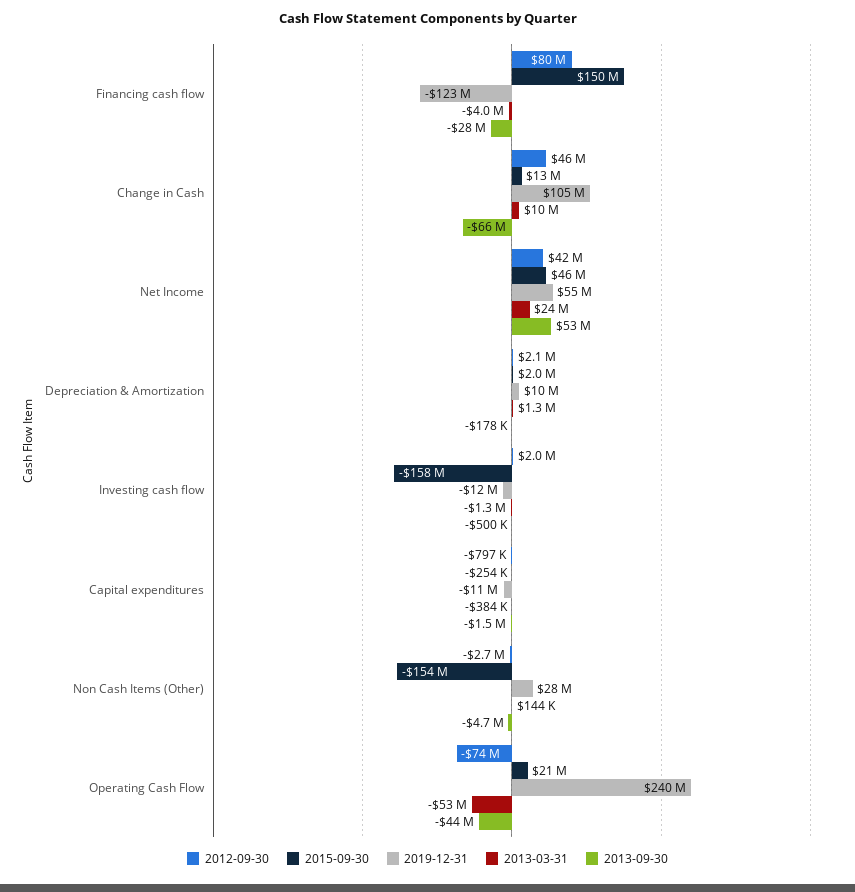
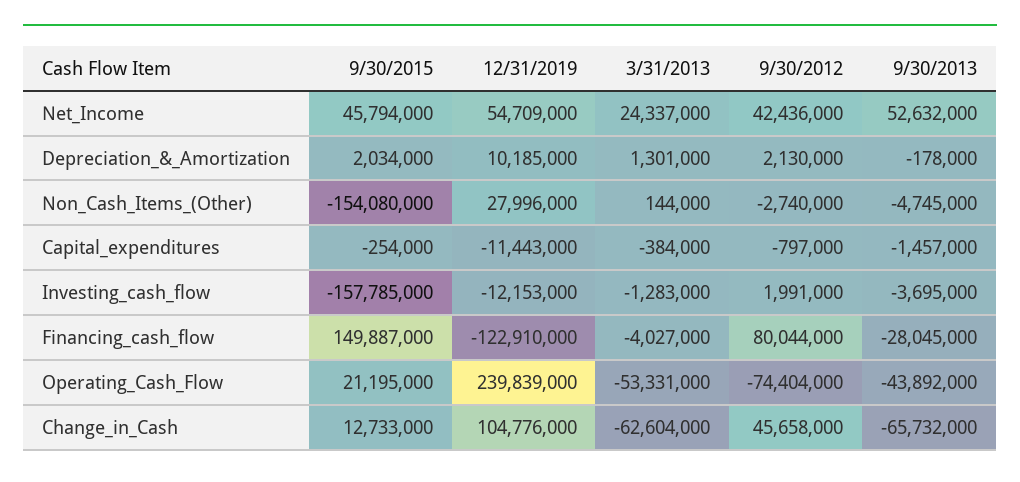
2013-03-31, Change in Cash: 10000000 -> -62604000
2013-09-30, Investing cash flow: -500000 -> -3695000

